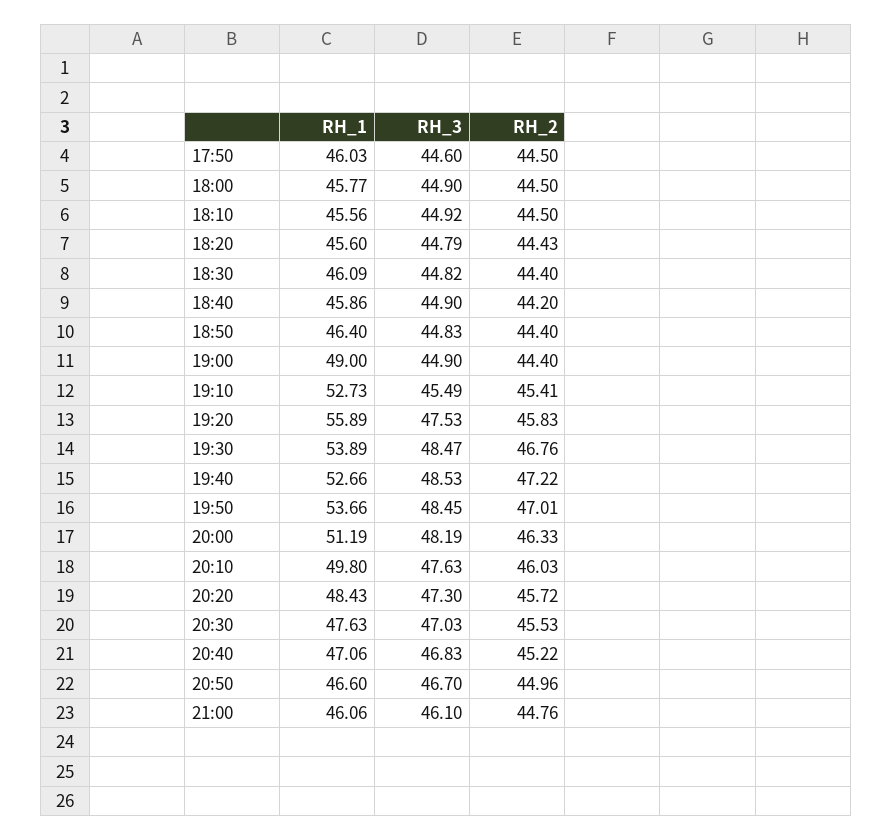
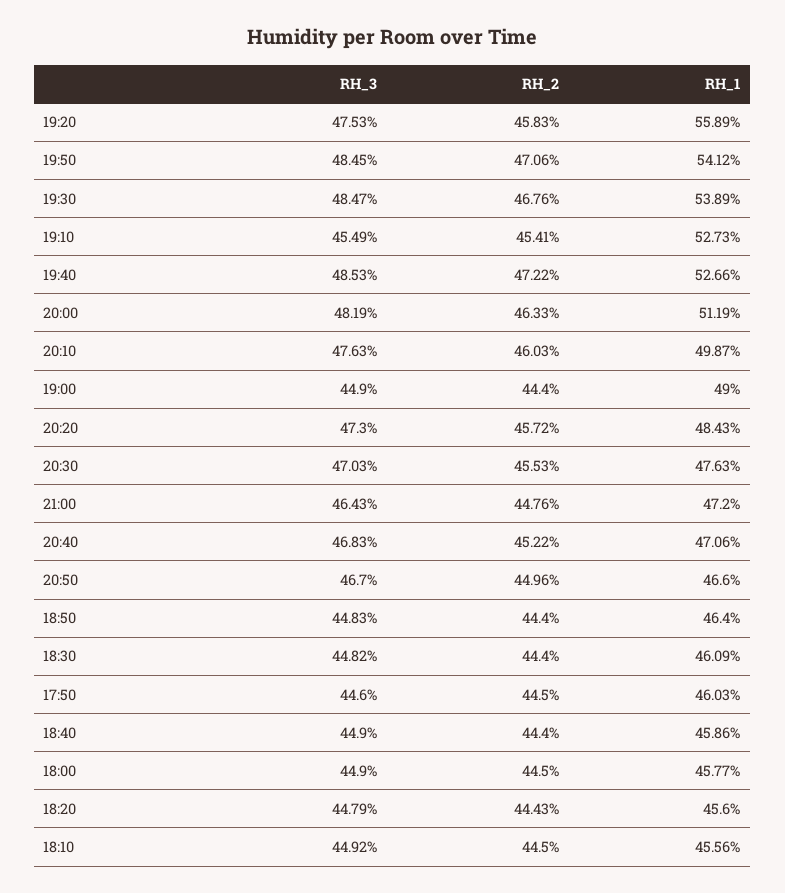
RH_2, 18:40: 44.2 -> 44.4
RH_1, 19:50: 53.66 -> 54.12
RH_2, 19:50: 47.01 -> 47.06
RH_1, 20:10: 49.8 -> 49.87
RH_1, 21:00: 46.06 -> 47.2
RH_3, 21:00: 46.1 -> 46.43

